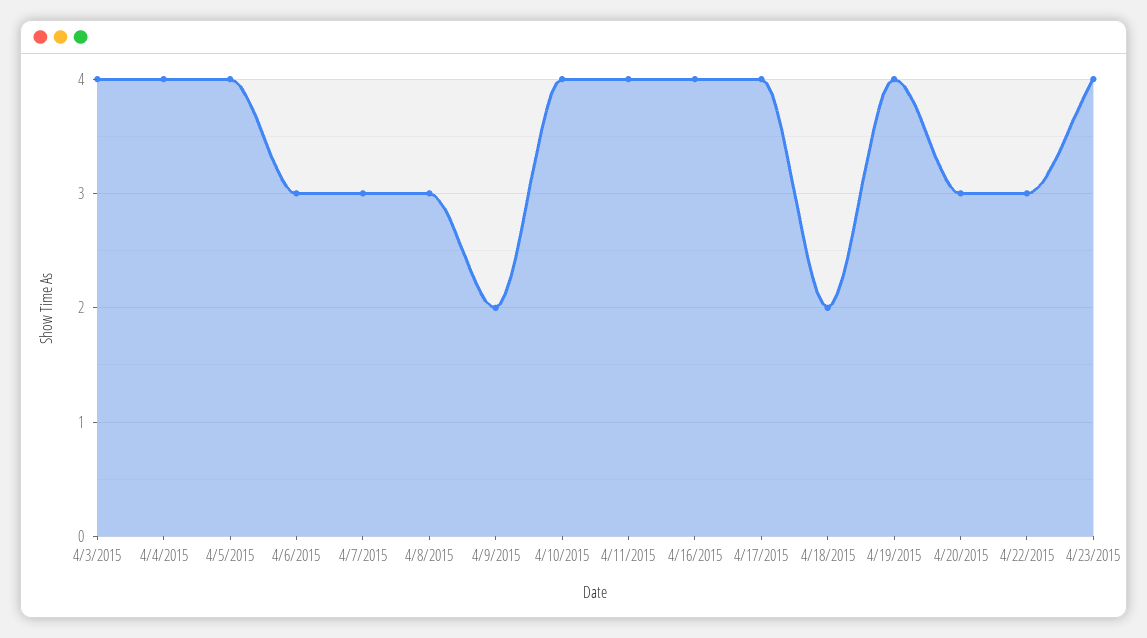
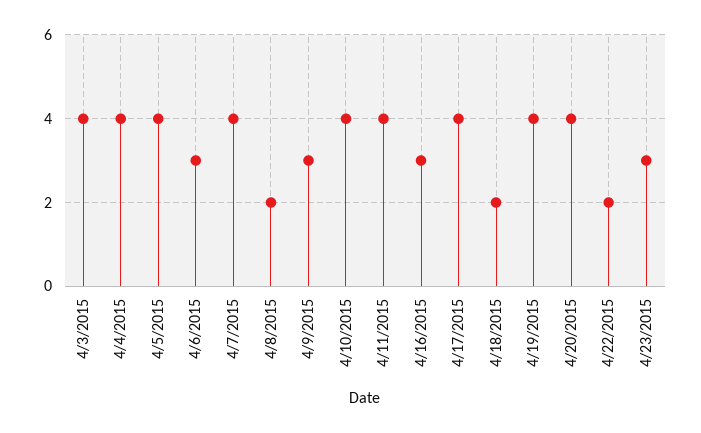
4/7/2015: 3 -> 4
4/8/2015: 3 -> 2
4/9/2015: 2 -> 3
4/16/2015: 4 -> 3
4/20/2015: 3 -> 4
4/22/2015: 3 -> 2
4/23/2015: 4 -> 3

